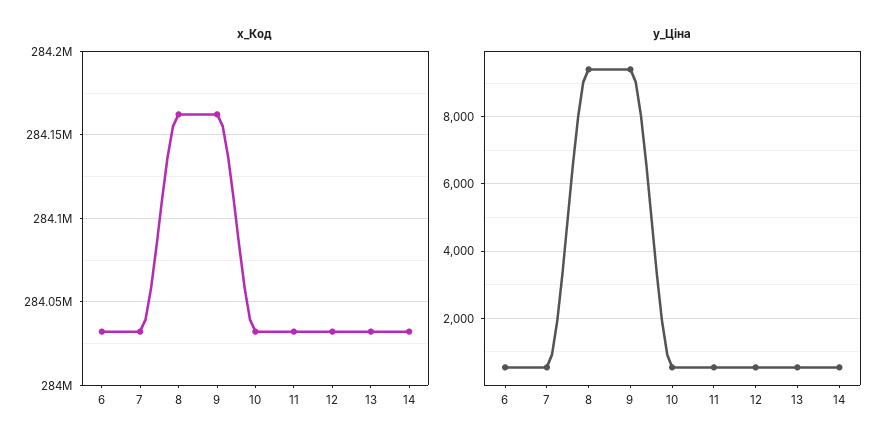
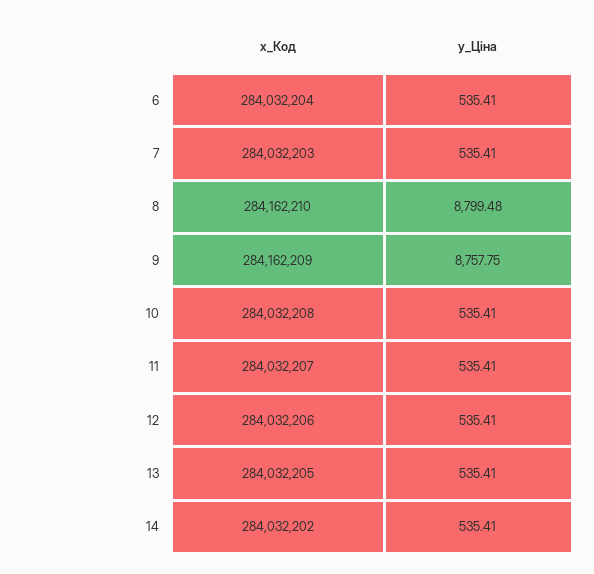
y_Ціна, 8: 9400 -> 8799.48
y_Ціна, 9: 9400 -> 8757.75

